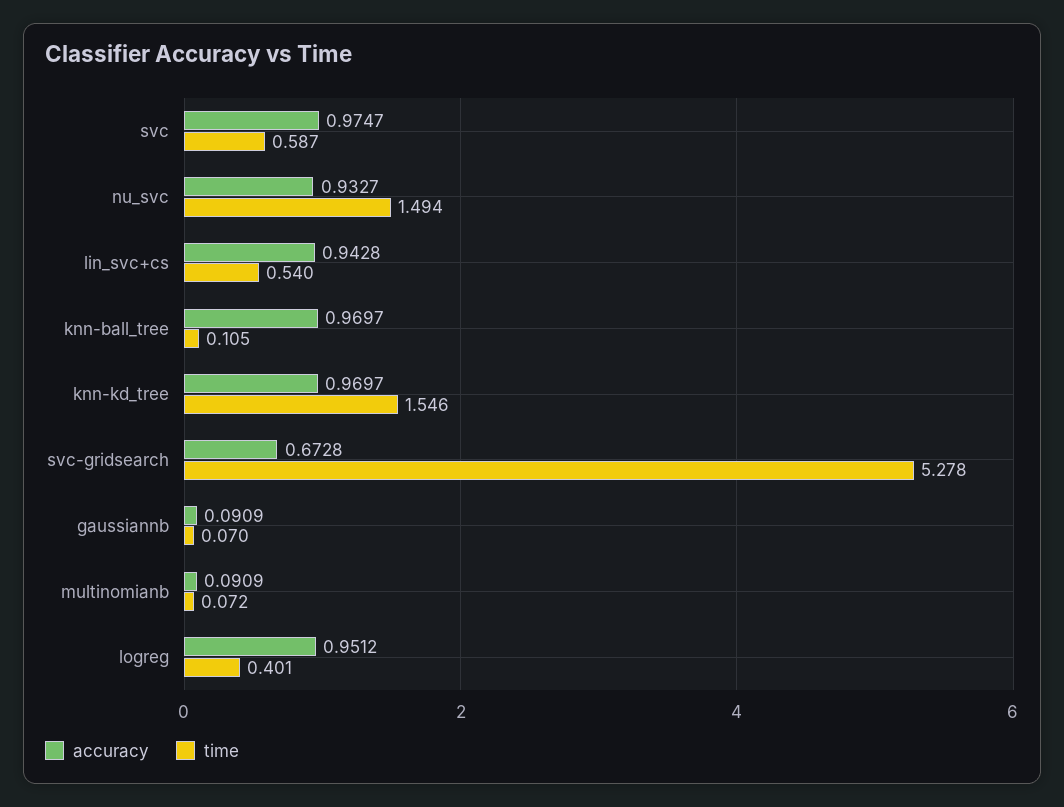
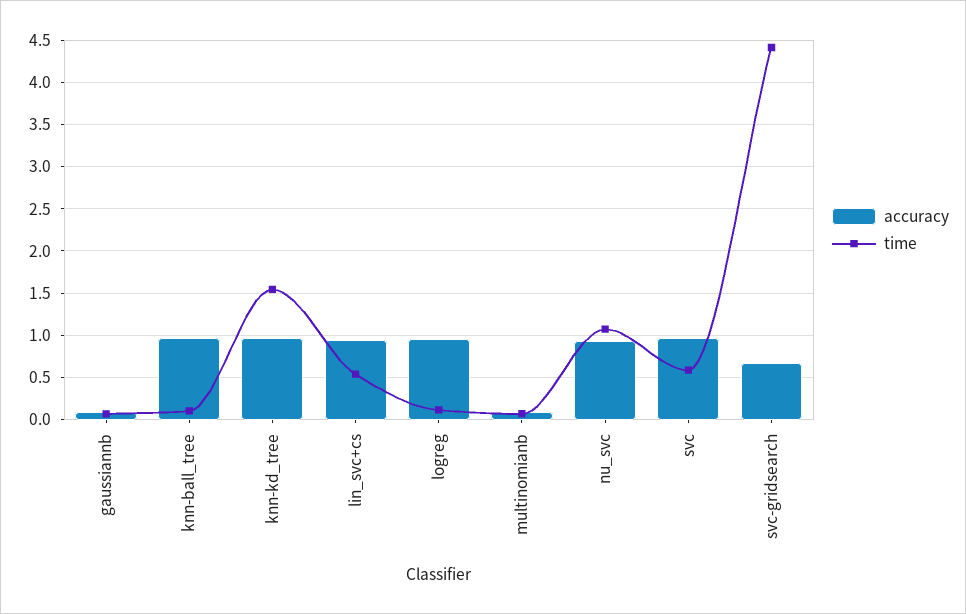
time, nu_svc: 1.494 -> 1.1
time, svc-gridsearch: 5.278 -> 4.4
time, logreg: 0.401 -> 0.1

